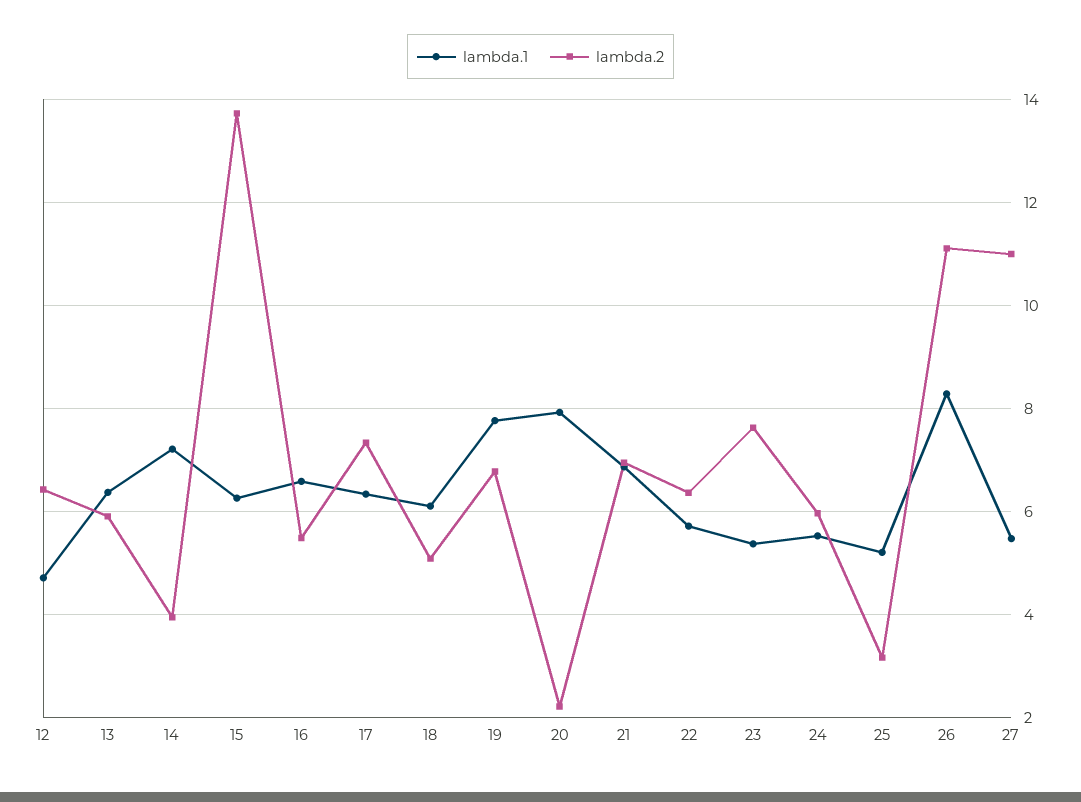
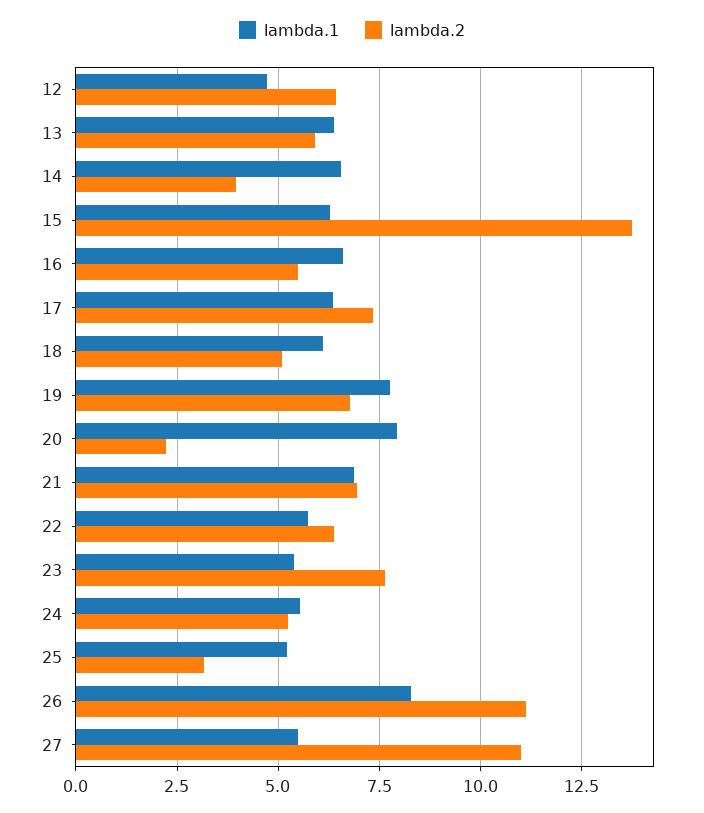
lambda.1, 14: 7.2 -> 6.5
lambda.2, 24: 6 -> 5.25

